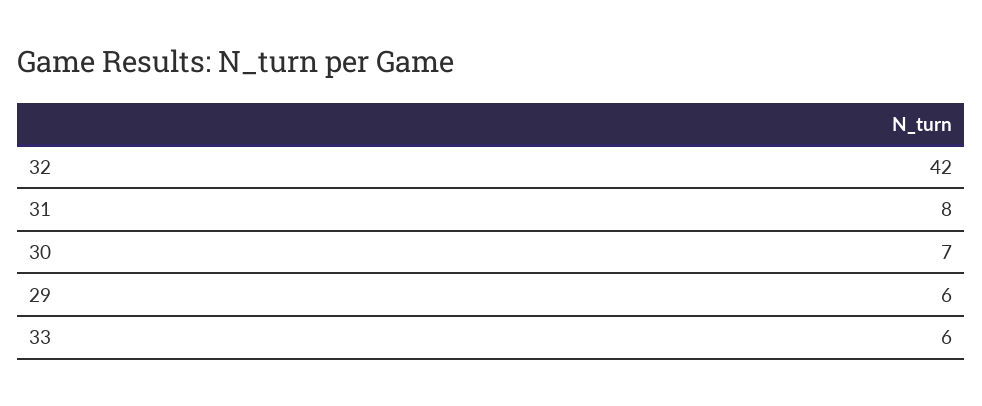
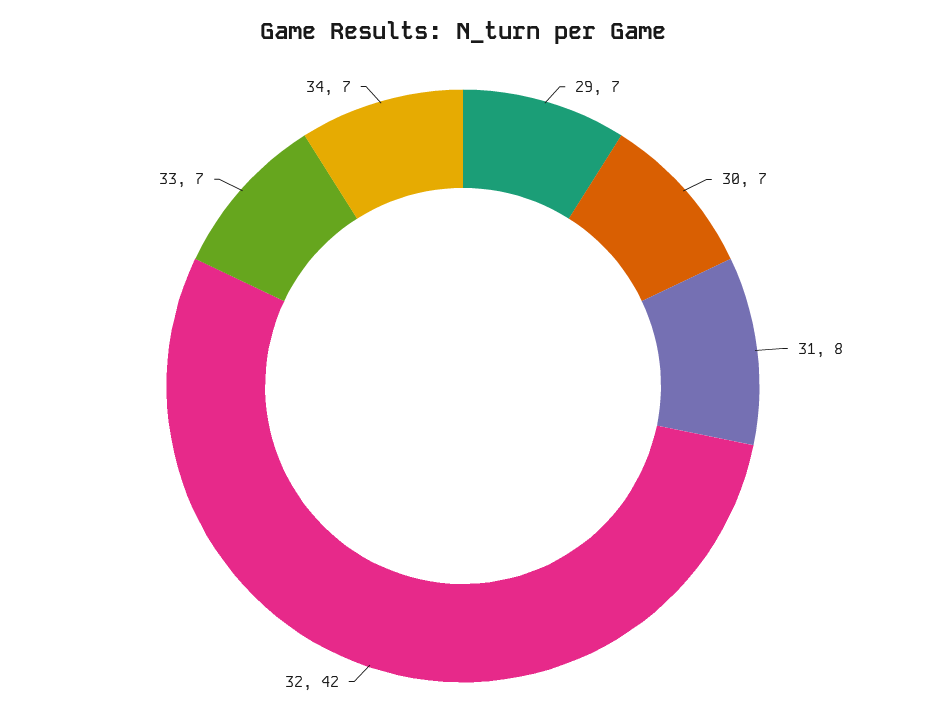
29: 6 -> 7
33: 6 -> 7
34: none -> 7

